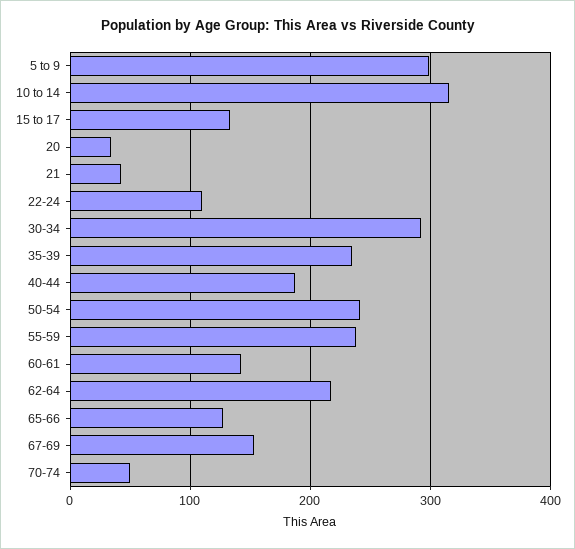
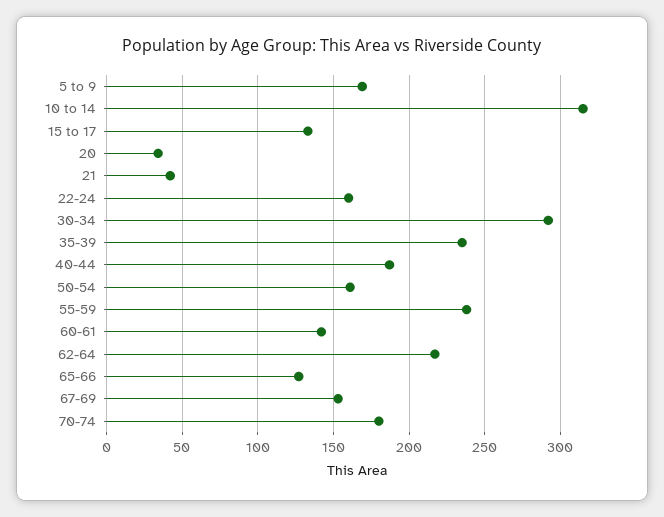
5 to 9: 300 -> 170
22-24: 110 -> 160
50-54: 240 -> 160
70-74: 50 -> 180

